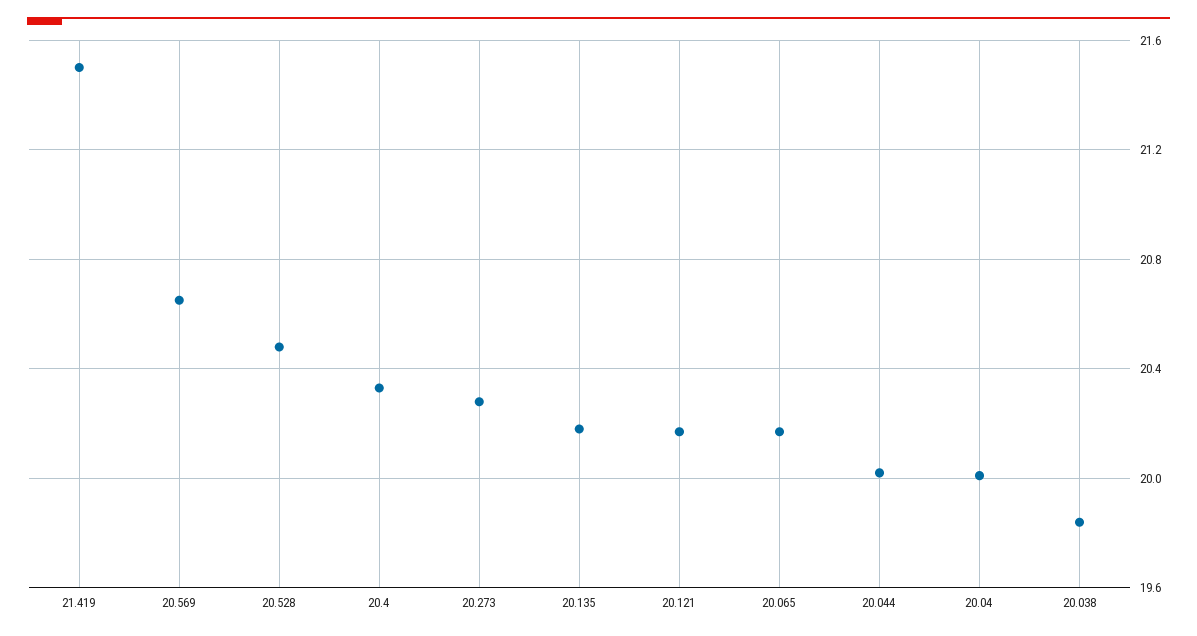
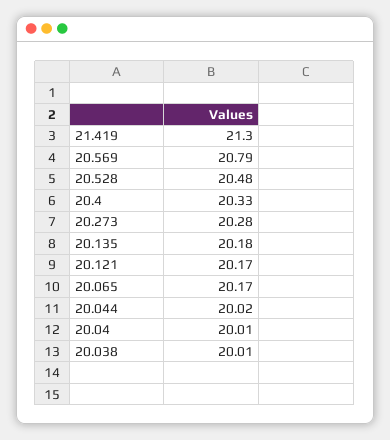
21.419: 21.5 -> 21.3
20.569: 20.65 -> 20.79
20.038: 19.85 -> 20.01

